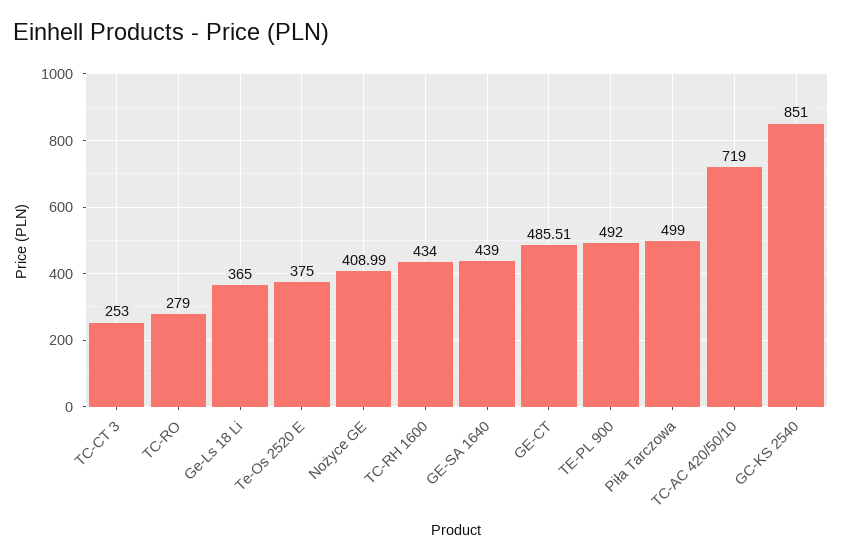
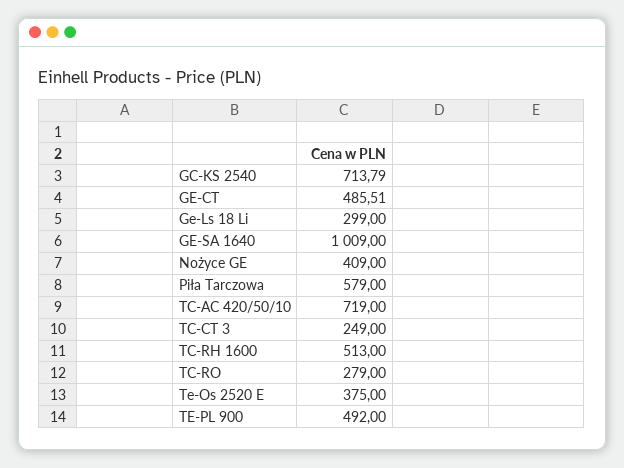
TC-CT 3: 253 -> 249
Ge-Ls 18 Li: 365 -> 299
Nożyce GE: 408.99 -> 409
TC-RH 1600: 434 -> 513
GE-SA 1640: 439 -> 1009
Piła Tarczowa: 499 -> 579
GC-KS 2540: 851 -> 713.79

